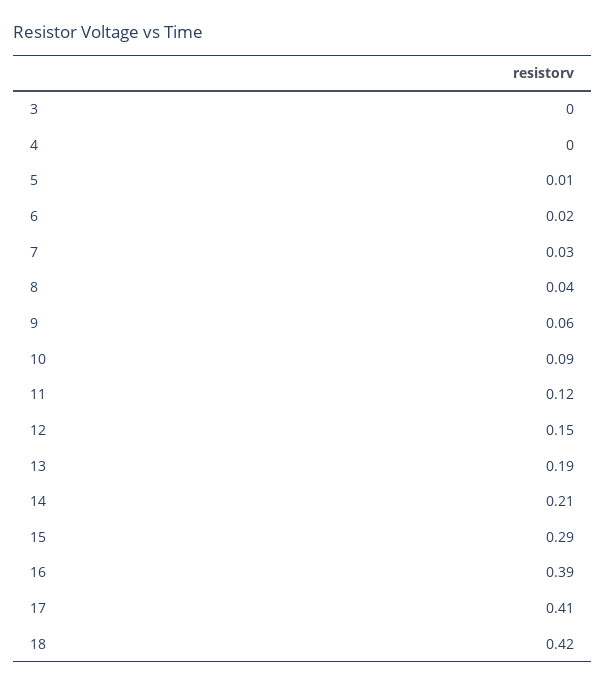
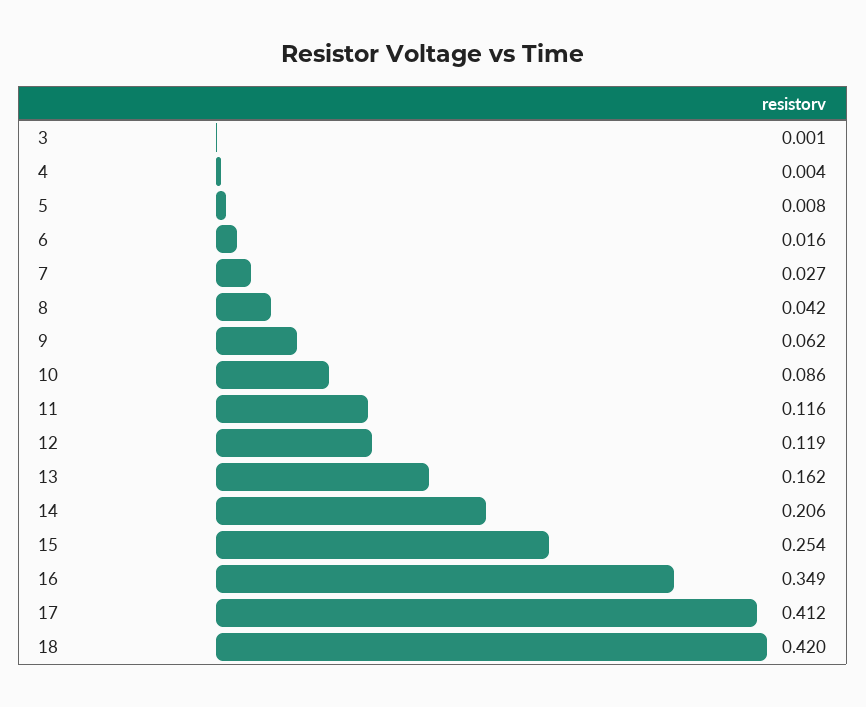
12: 0.15 -> 0.119
13: 0.19 -> 0.162
15: 0.29 -> 0.254
16: 0.39 -> 0.349

